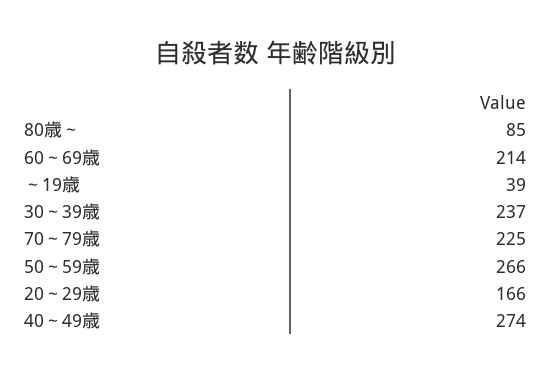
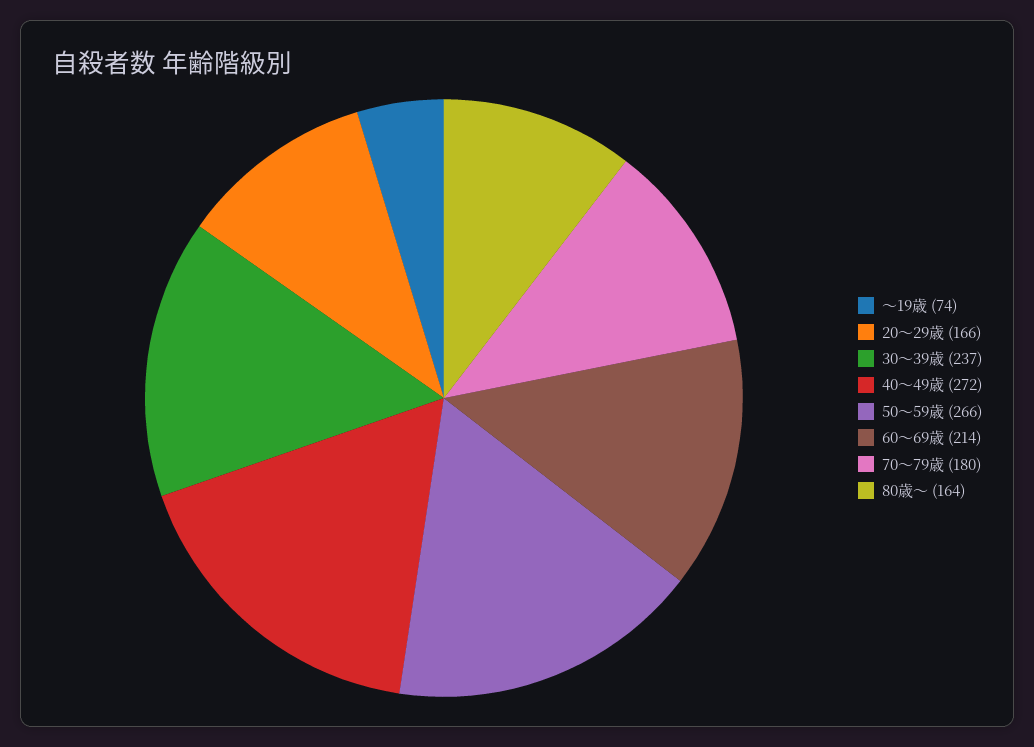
80歳～: 85 -> 164
～19歳: 39 -> 74
70～79歳: 225 -> 180
40～49歳: 274 -> 272

